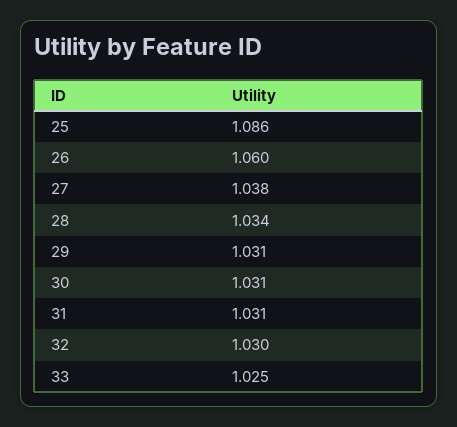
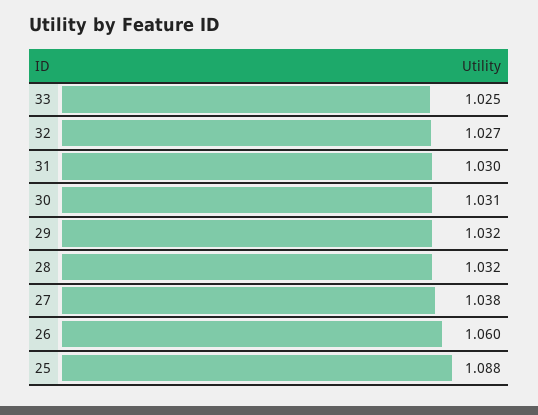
25: 1.086 -> 1.088
28: 1.034 -> 1.032
29: 1.031 -> 1.032
31: 1.031 -> 1.03
32: 1.03 -> 1.027

